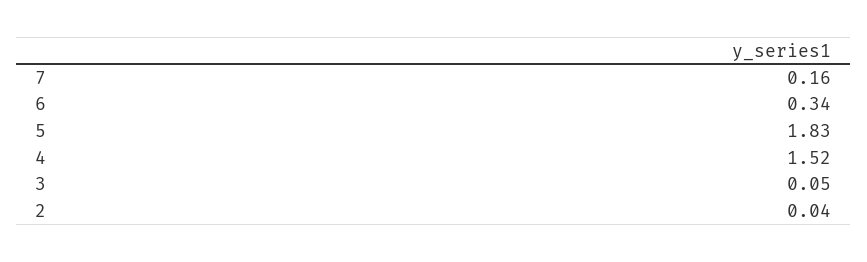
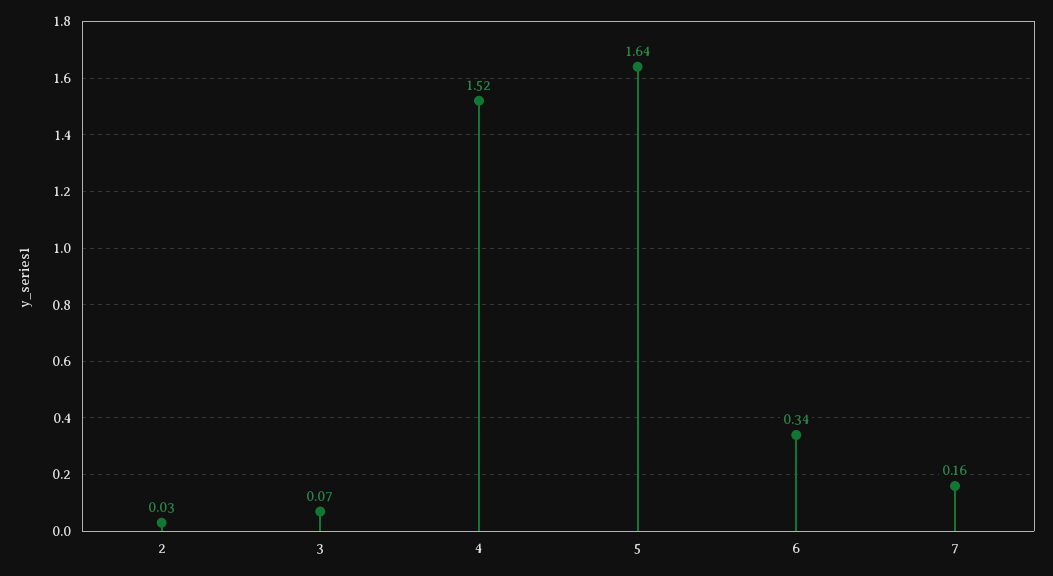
5: 1.83 -> 1.64
3: 0.05 -> 0.07
2: 0.04 -> 0.03

